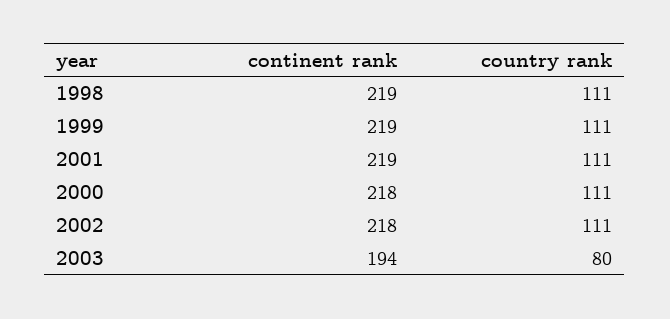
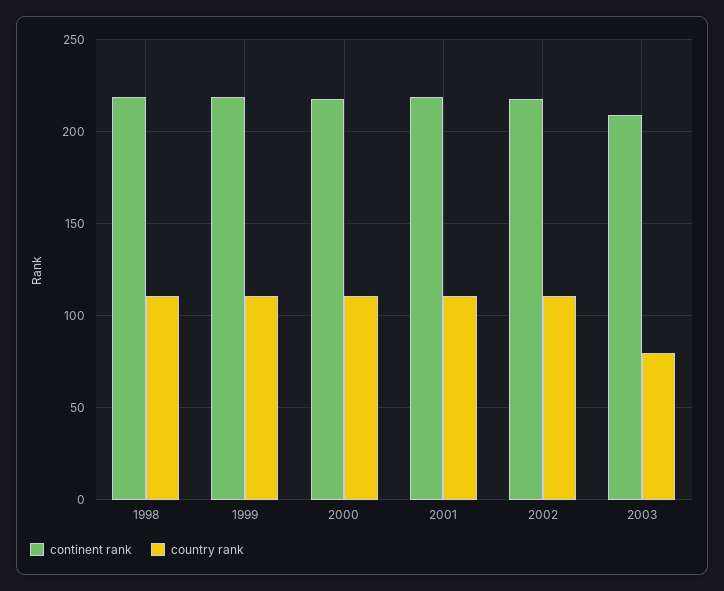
continent rank, 2003: 194 -> 210

